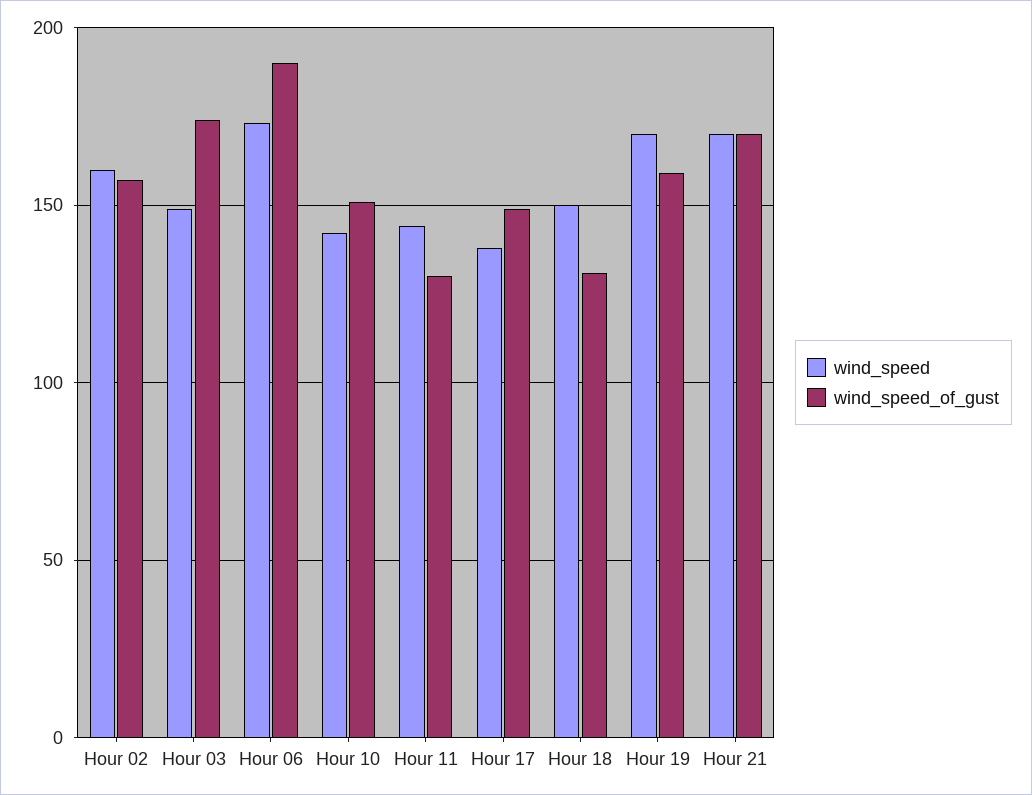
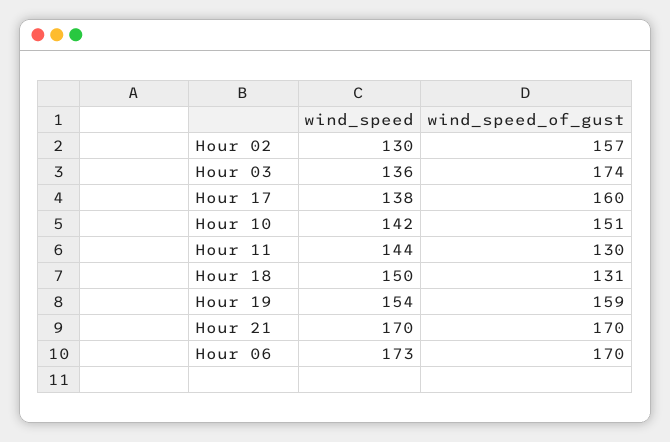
wind_speed, Hour 02: 160 -> 130
wind_speed, Hour 03: 150 -> 136
wind_speed_of_gust, Hour 06: 190 -> 170
wind_speed_of_gust, Hour 17: 150 -> 160
wind_speed, Hour 19: 170 -> 154

